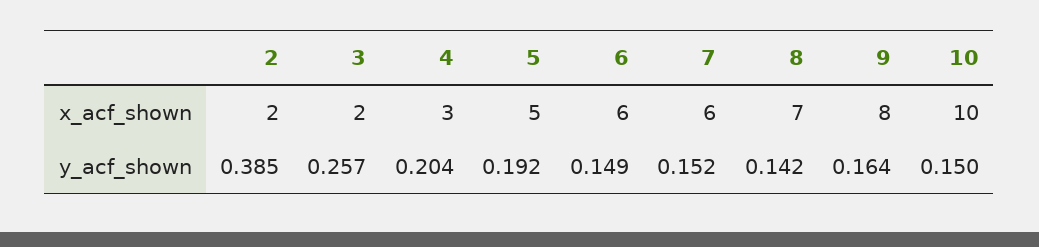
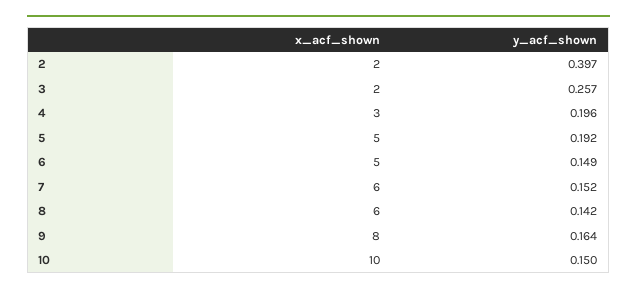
6, x_acf_shown: 6 -> 5
8, x_acf_shown: 7 -> 6
2, y_acf_shown: 0.385 -> 0.397
4, y_acf_shown: 0.204 -> 0.196

